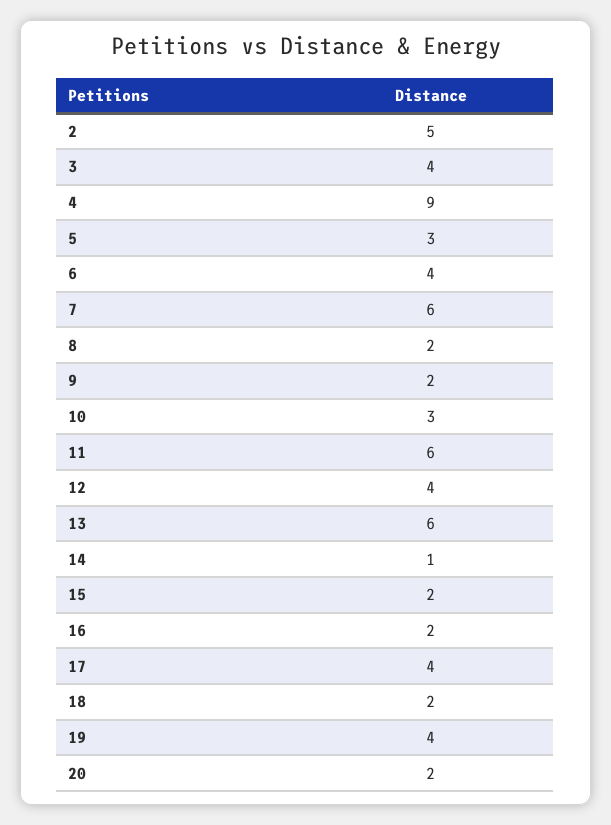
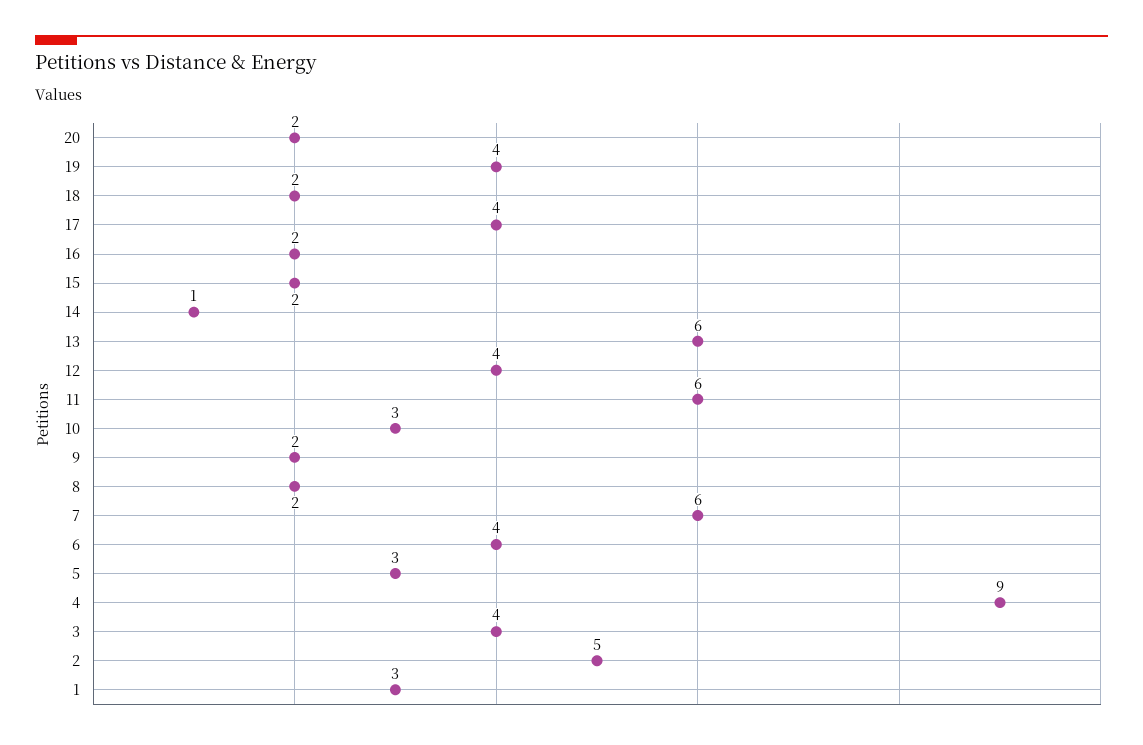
1: none -> 3

